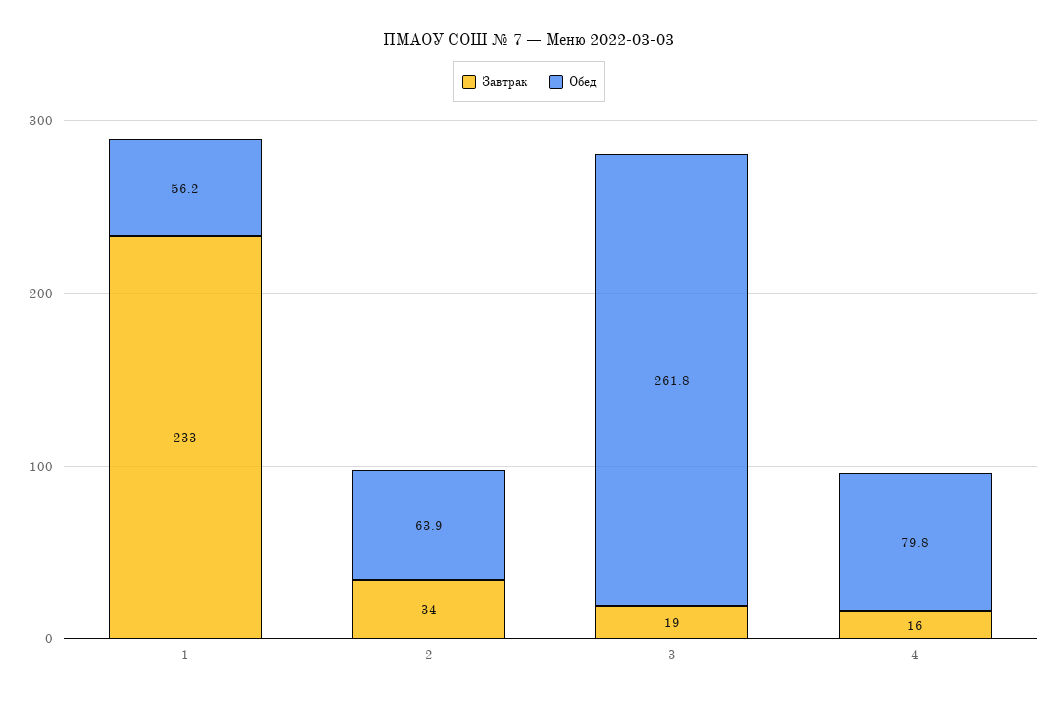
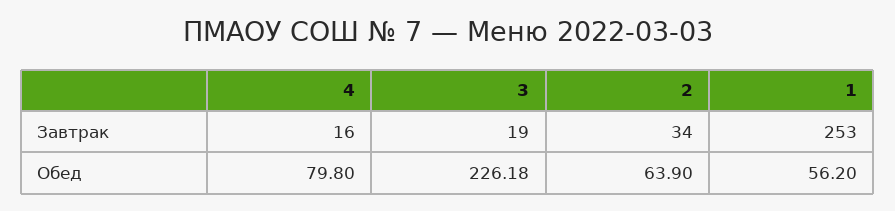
Завтрак, 1: 233 -> 253
Обед, 3: 261.8 -> 226.18

